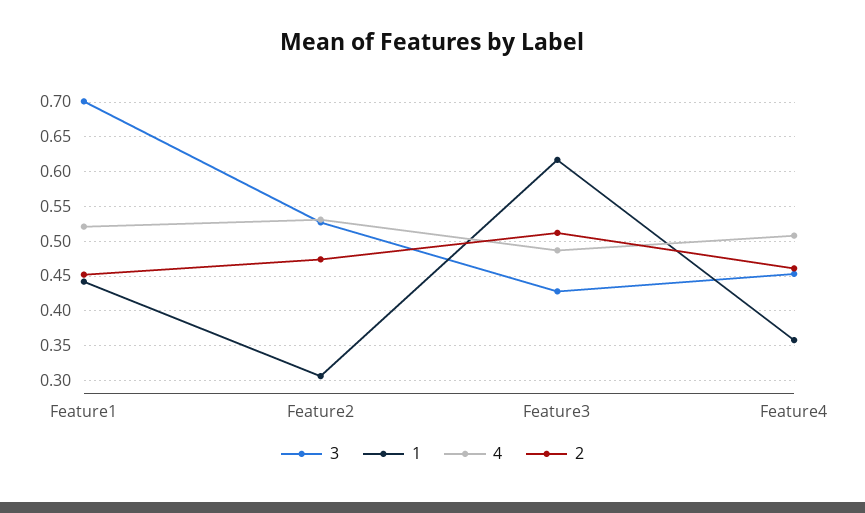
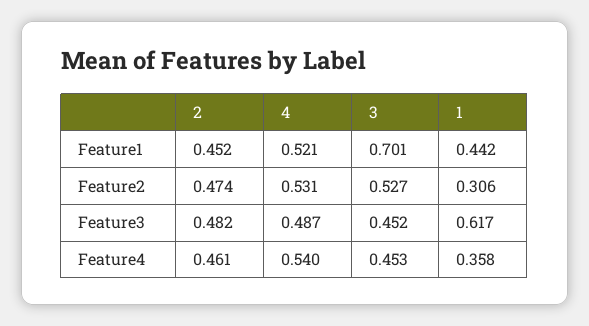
3, Feature3: 0.43 -> 0.452
2, Feature3: 0.51 -> 0.482
4, Feature4: 0.51 -> 0.54

